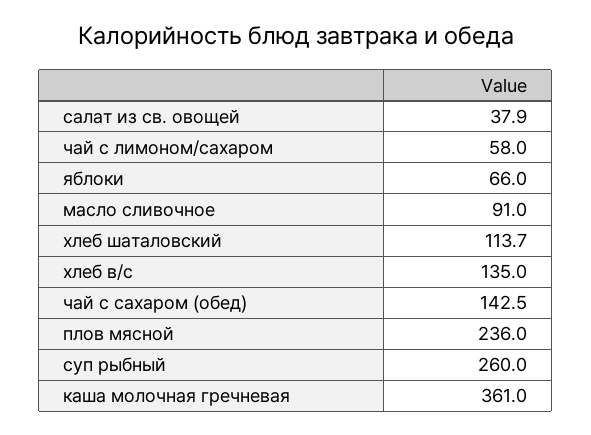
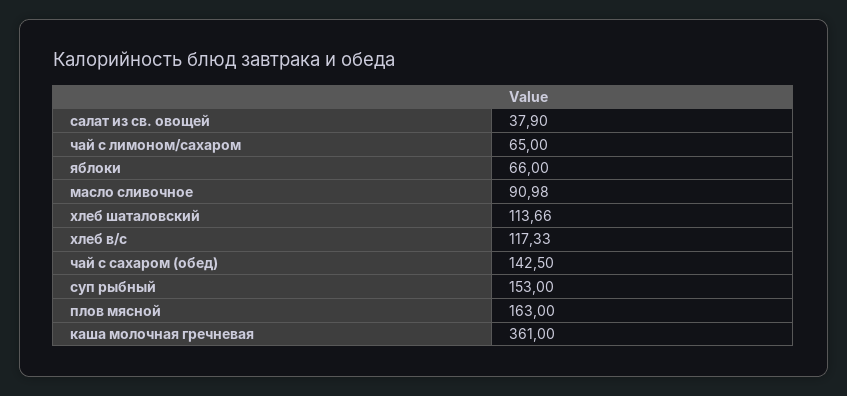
чай с лимоном/сахаром: 58 -> 65
хлеб в/с: 135 -> 117.33
плов мясной: 236 -> 163
суп рыбный: 260 -> 153

